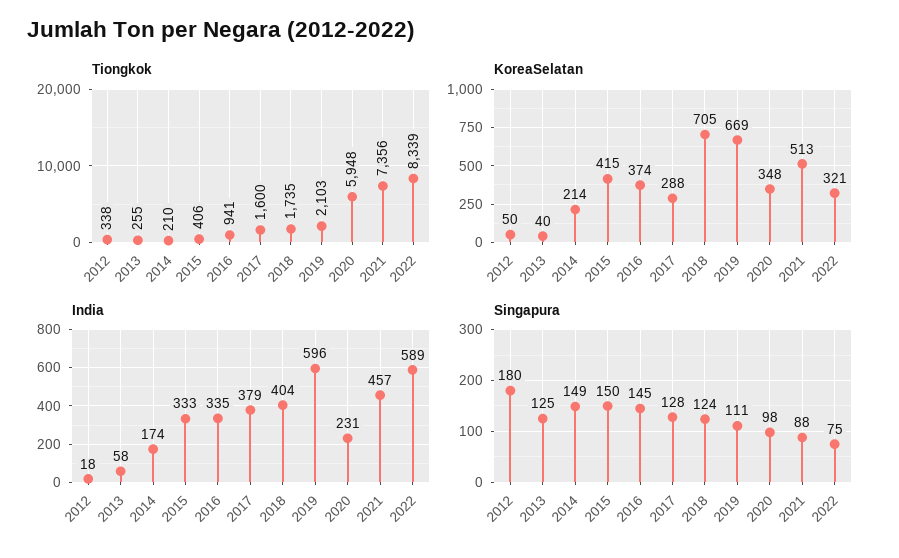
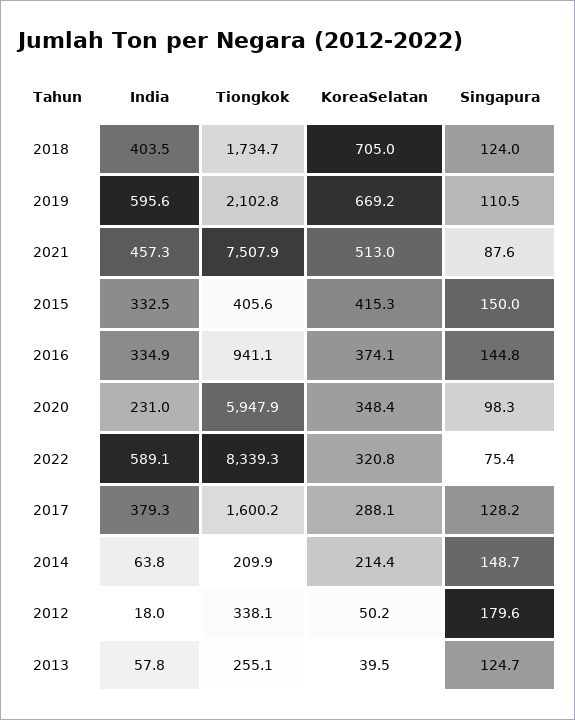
Tiongkok, 2021: 7356 -> 7507.9
India, 2014: 174 -> 63.8

